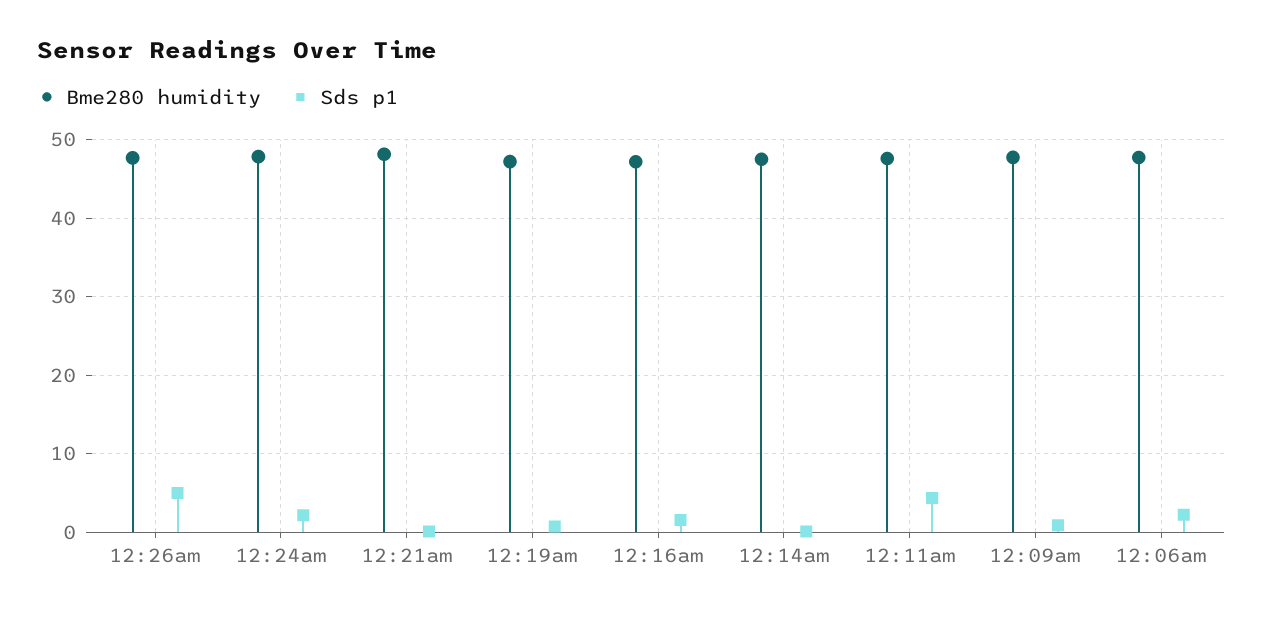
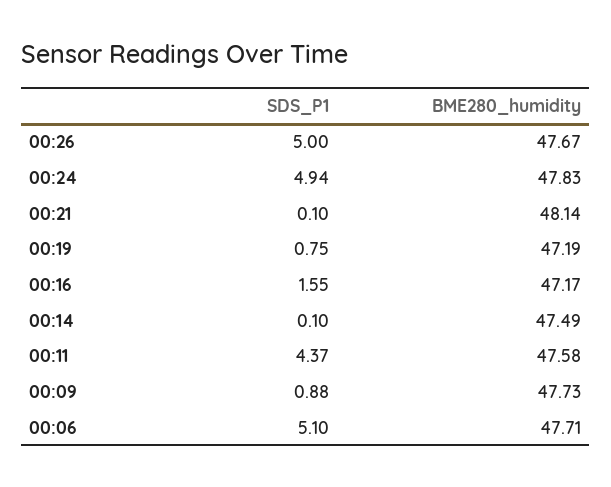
Sds p1, 12:24am: 2 -> 4.94
Sds p1, 12:06am: 2 -> 5.1

